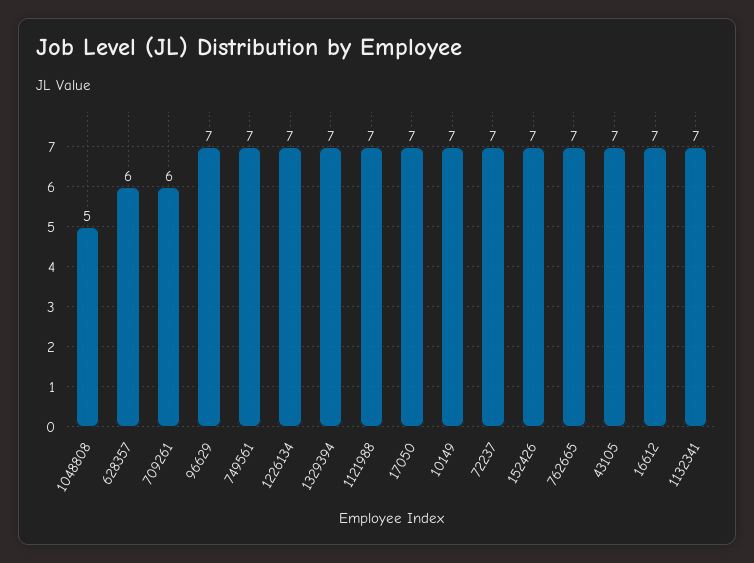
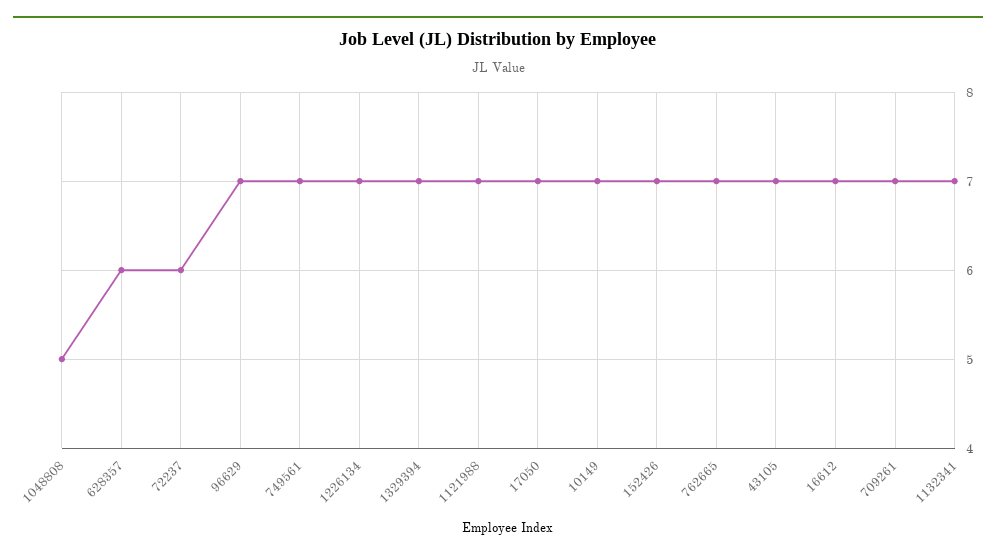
709261: 6 -> 7
72237: 7 -> 6

